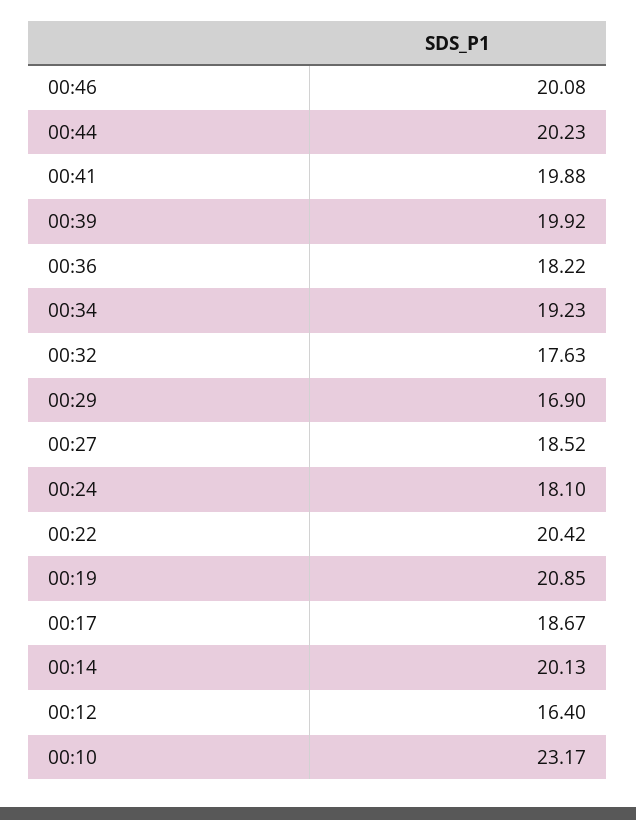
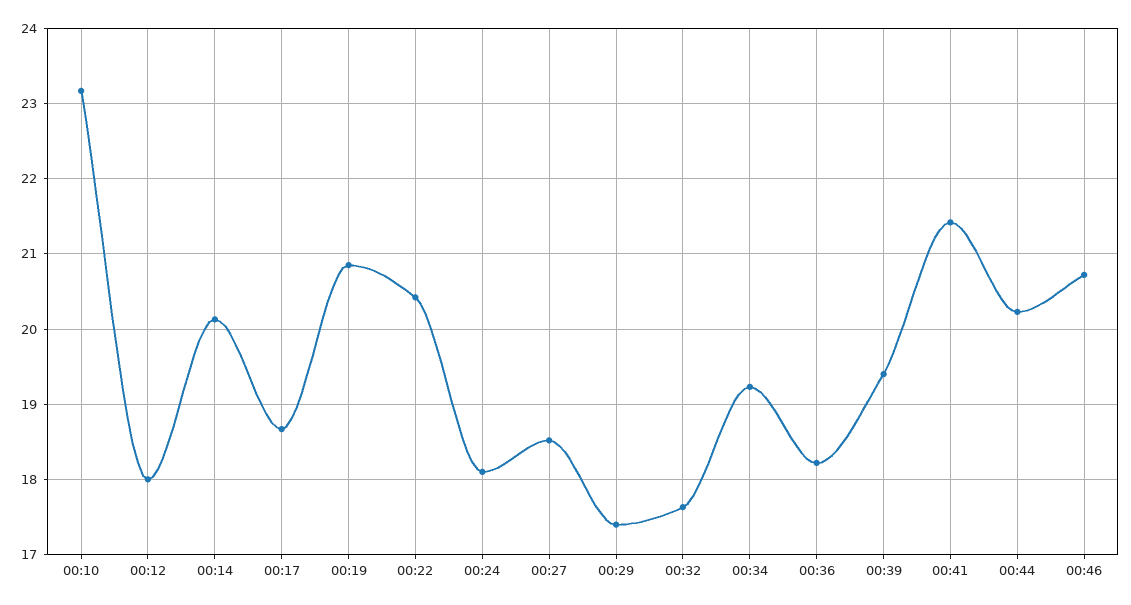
00:46: 20.08 -> 20.7
00:41: 19.88 -> 21.4
00:39: 19.92 -> 19.4
00:29: 16.9 -> 17.4
00:12: 16.4 -> 18

